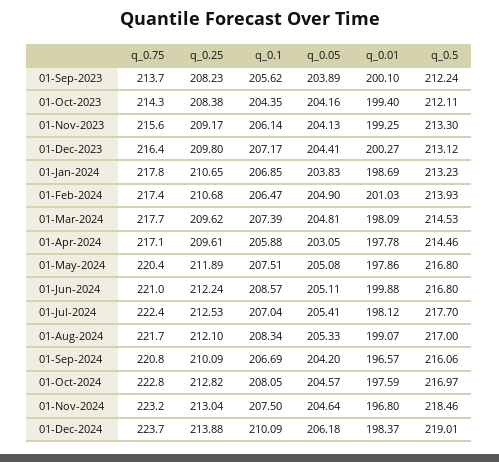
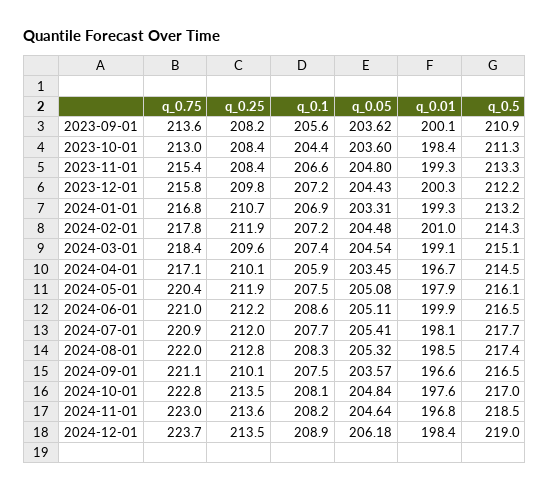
q_0.75, 01-Sep-2023: 213.7 -> 213.6
q_0.05, 01-Sep-2023: 203.89 -> 203.62
q_0.5, 01-Sep-2023: 212.24 -> 210.9
q_0.75, 01-Oct-2023: 214.3 -> 213
q_0.05, 01-Oct-2023: 204.16 -> 203.6
q_0.01, 01-Oct-2023: 199.4 -> 198.4
q_0.5, 01-Oct-2023: 212.11 -> 211.3
q_0.75, 01-Nov-2023: 215.6 -> 215.4
q_0.25, 01-Nov-2023: 209.17 -> 208.4
q_0.1, 01-Nov-2023: 206.14 -> 206.6
q_0.05, 01-Nov-2023: 204.13 -> 204.8
q_0.75, 01-Dec-2023: 216.4 -> 215.8
q_0.05, 01-Dec-2023: 204.41 -> 204.43
q_0.5, 01-Dec-2023: 213.12 -> 212.2
q_0.75, 01-Jan-2024: 217.8 -> 216.8
q_0.05, 01-Jan-2024: 203.83 -> 203.31
q_0.01, 01-Jan-2024: 198.69 -> 199.3
q_0.75, 01-Feb-2024: 217.4 -> 217.8
q_0.25, 01-Feb-2024: 210.68 -> 211.9
q_0.1, 01-Feb-2024: 206.47 -> 207.2
q_0.05, 01-Feb-2024: 204.9 -> 204.48
q_0.5, 01-Feb-2024: 213.93 -> 214.3
q_0.75, 01-Mar-2024: 217.7 -> 218.4
q_0.05, 01-Mar-2024: 204.81 -> 204.54
q_0.01, 01-Mar-2024: 198.09 -> 199.1
q_0.5, 01-Mar-2024: 214.53 -> 215.1
q_0.25, 01-Apr-2024: 209.61 -> 210.1
q_0.05, 01-Apr-2024: 203.05 -> 203.45
q_0.01, 01-Apr-2024: 197.78 -> 196.7
q_0.5, 01-May-2024: 216.8 -> 216.1
q_0.5, 01-Jun-2024: 216.8 -> 216.5
q_0.75, 01-Jul-2024: 222.4 -> 220.9
q_0.25, 01-Jul-2024: 212.53 -> 212
q_0.1, 01-Jul-2024: 207.04 -> 207.7
q_0.75, 01-Aug-2024: 221.7 -> 222
q_0.25, 01-Aug-2024: 212.1 -> 212.8
q_0.05, 01-Aug-2024: 205.33 -> 205.32
q_0.01, 01-Aug-2024: 199.07 -> 198.5
q_0.5, 01-Aug-2024: 217 -> 217.4
q_0.75, 01-Sep-2024: 220.8 -> 221.1
q_0.1, 01-Sep-2024: 206.69 -> 207.5
q_0.05, 01-Sep-2024: 204.2 -> 203.57
q_0.5, 01-Sep-2024: 216.06 -> 216.5
q_0.25, 01-Oct-2024: 212.82 -> 213.5
q_0.05, 01-Oct-2024: 204.57 -> 204.84
q_0.75, 01-Nov-2024: 223.2 -> 223
q_0.25, 01-Nov-2024: 213.04 -> 213.6
q_0.1, 01-Nov-2024: 207.5 -> 208.2
q_0.25, 01-Dec-2024: 213.88 -> 213.5
q_0.1, 01-Dec-2024: 210.09 -> 208.9

